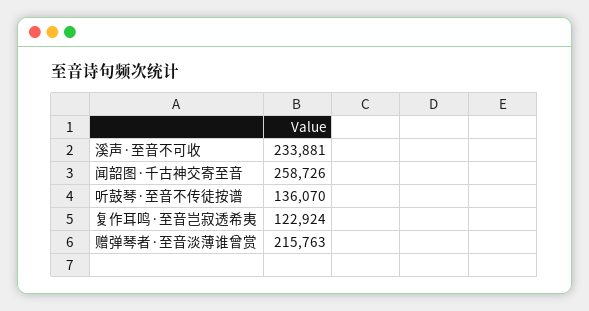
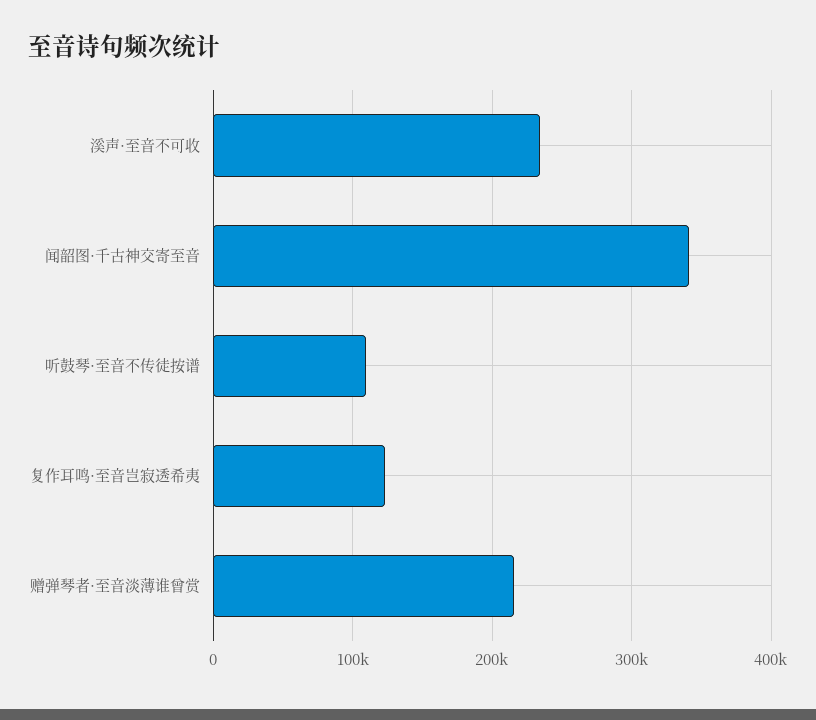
闻韶图·千古神交寄至音: 258726 -> 340000
听鼓琴·至音不传徒按谱: 136070 -> 110000

